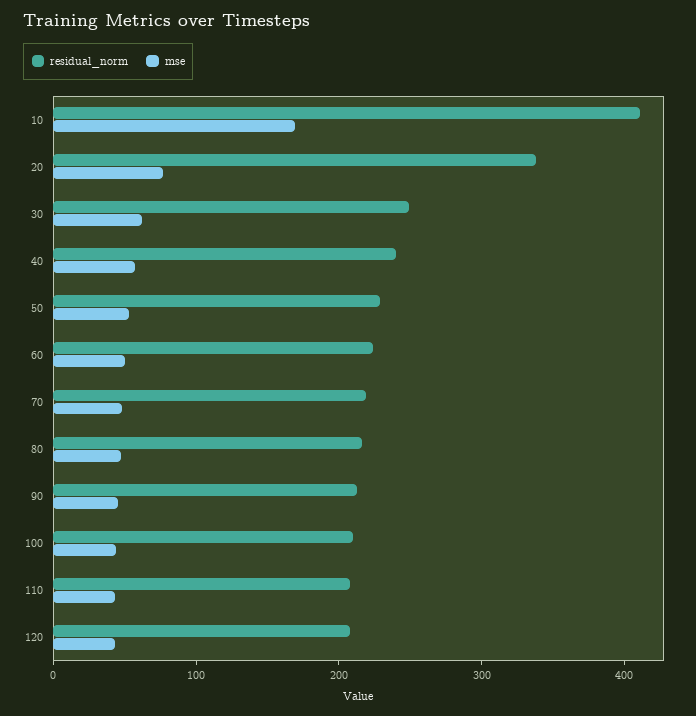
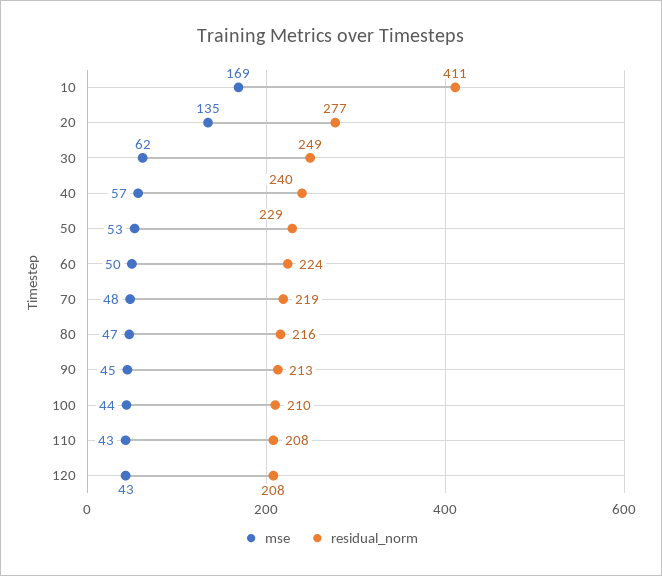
residual_norm, 20: 340 -> 277
mse, 20: 80 -> 135

